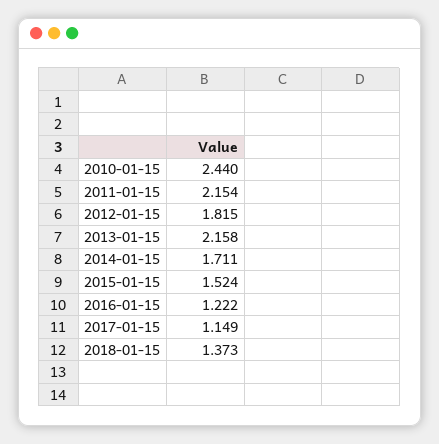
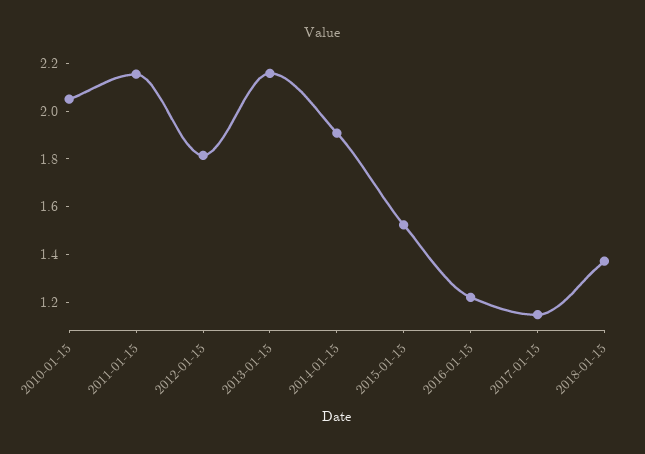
2010-01-15: 2.44 -> 2.05
2014-01-15: 1.711 -> 1.9

